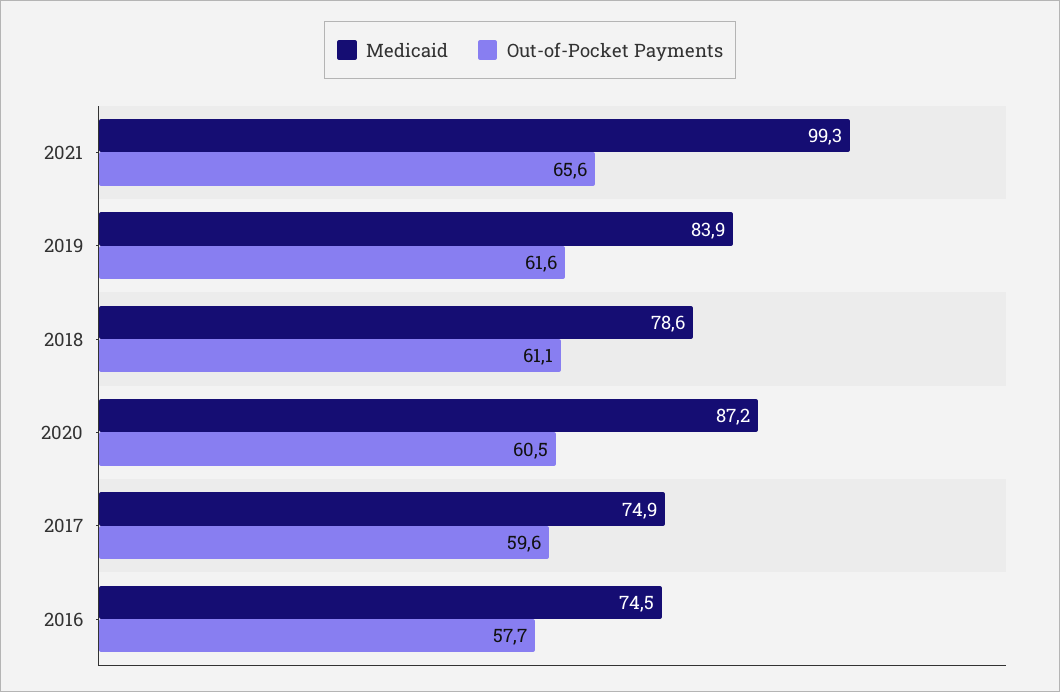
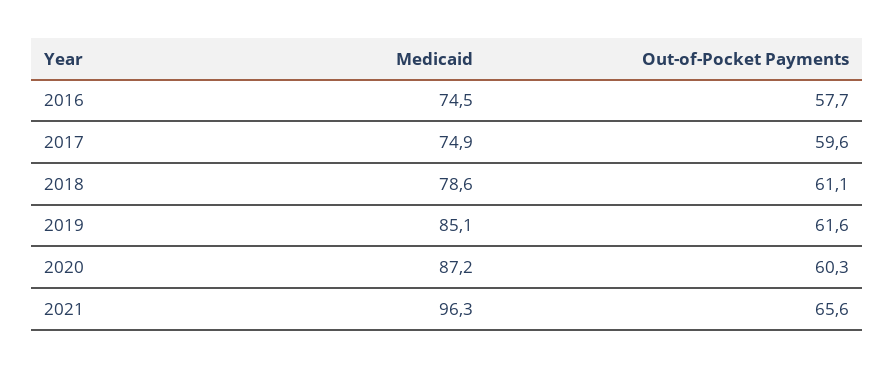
Medicaid, 2021: 99.3 -> 96.3
Medicaid, 2019: 83.9 -> 85.1
Out-of-Pocket Payments, 2020: 60.5 -> 60.3

